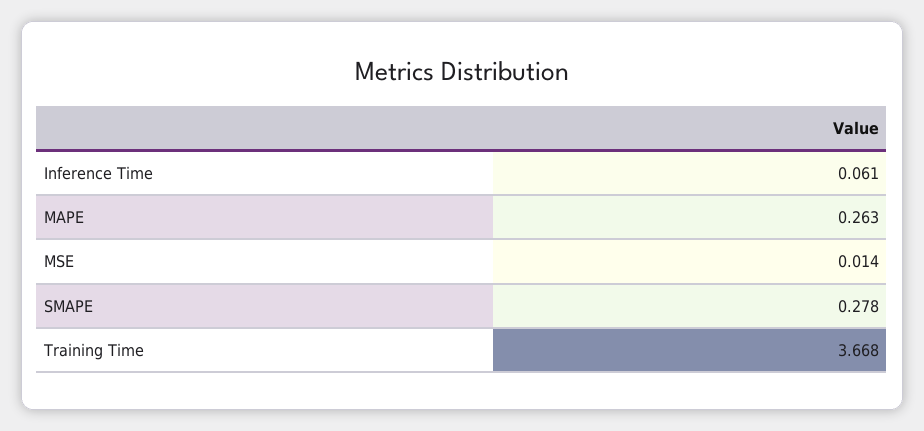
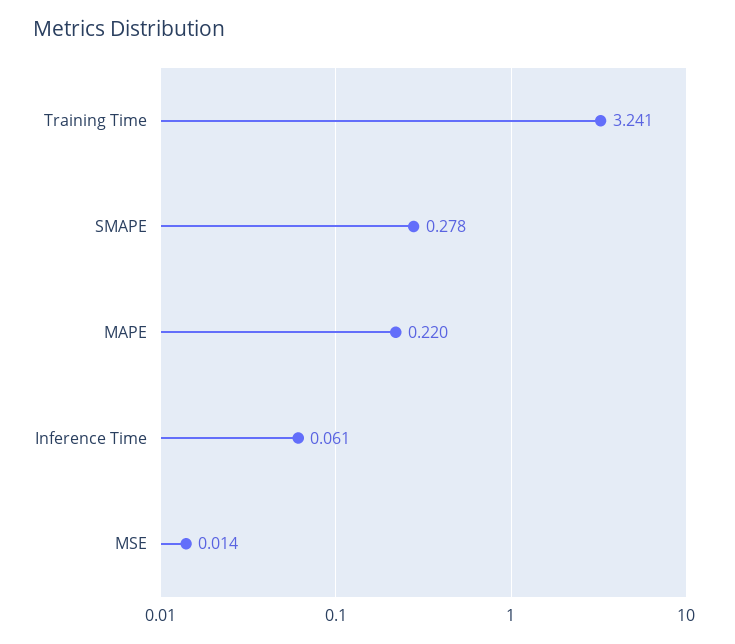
MAPE: 0.263 -> 0.22
Training Time: 3.668 -> 3.241

